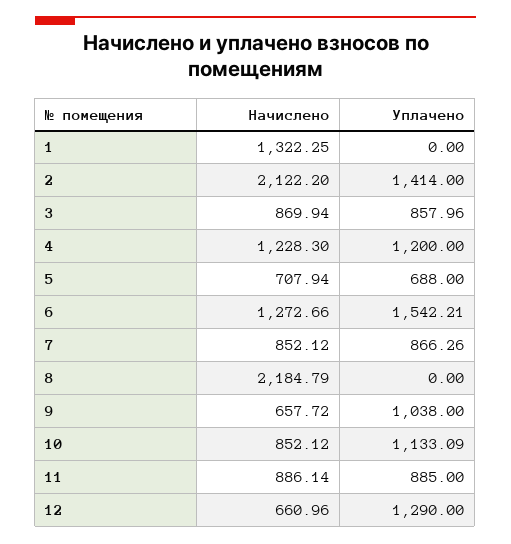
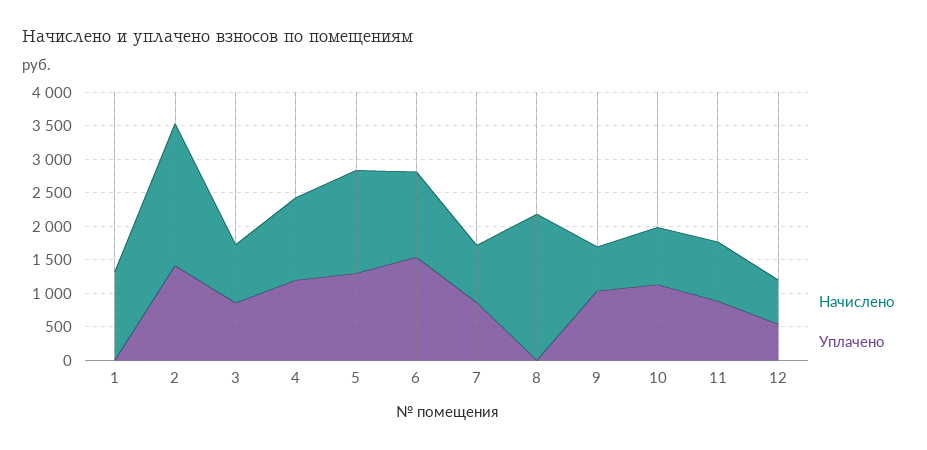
Начислено, 5: 707.94 -> 1500
Уплачено, 5: 688 -> 1250
Уплачено, 12: 1290 -> 500

